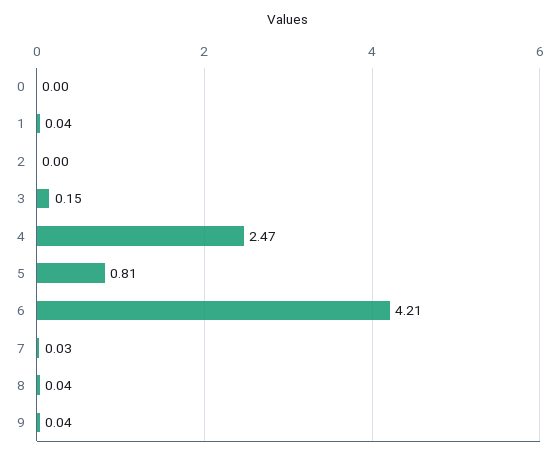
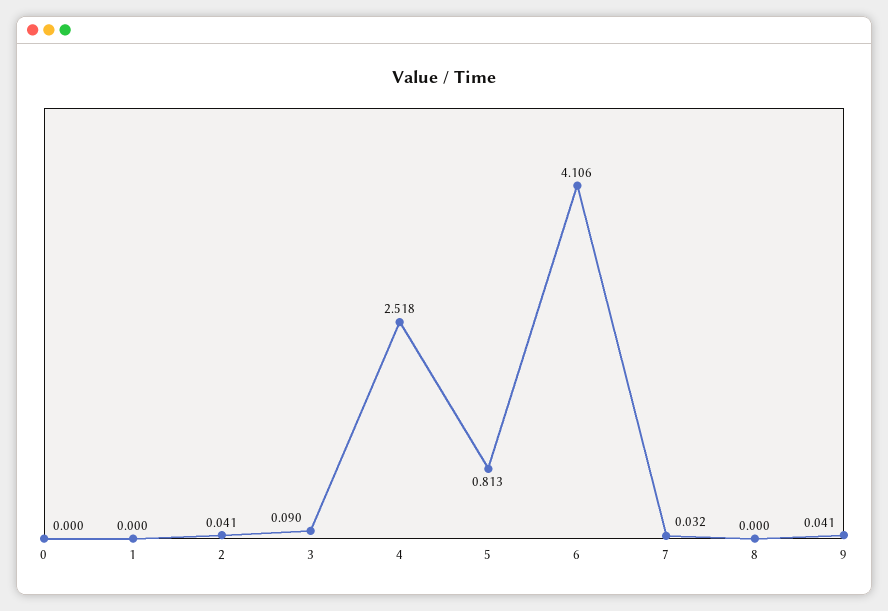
1: 0.04 -> 0
2: 0 -> 0.041
3: 0.15 -> 0.09
4: 2.47 -> 2.518
6: 4.21 -> 4.106
8: 0.04 -> 0

